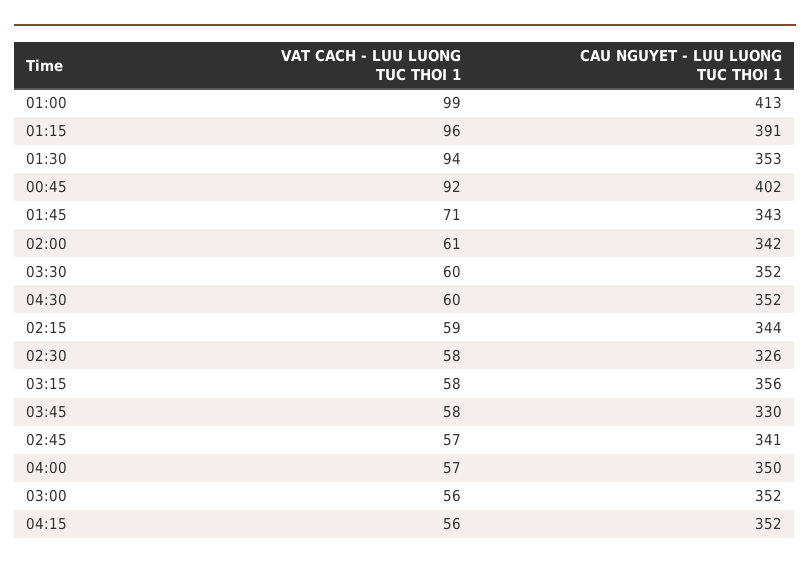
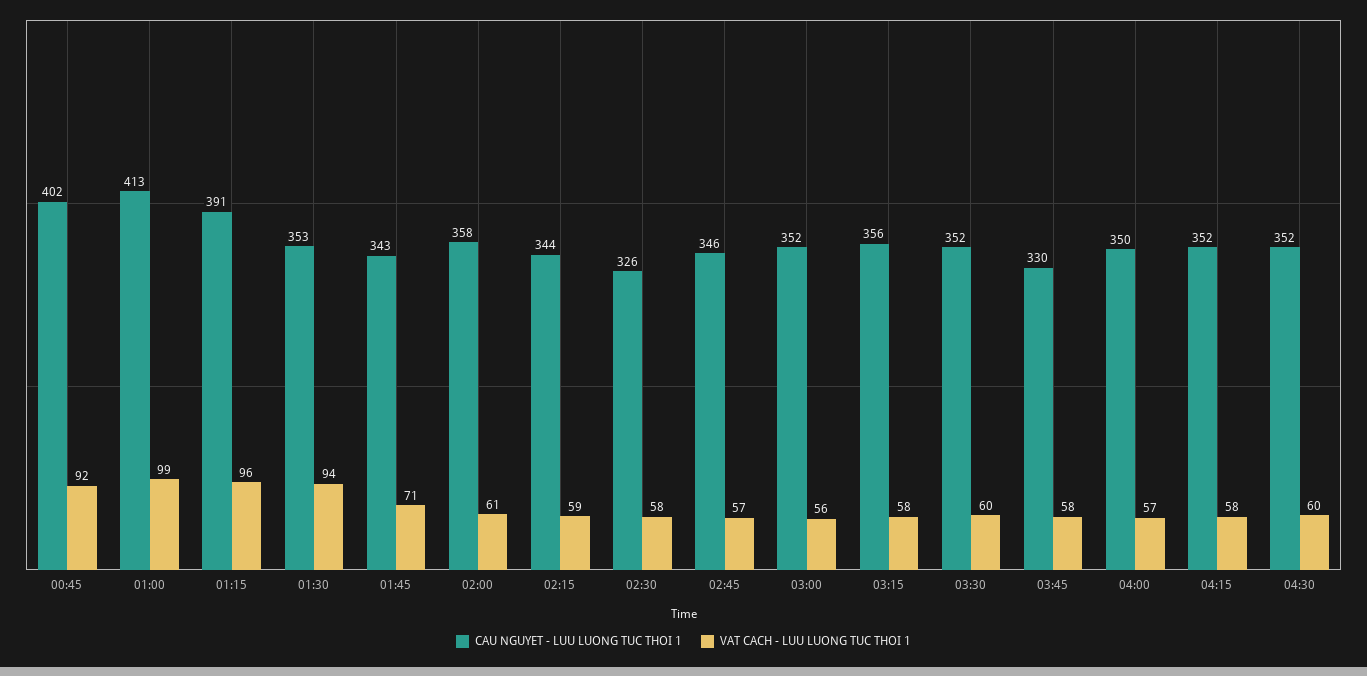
CAU NGUYET - LUU LUONG TUC THOI 1, 02:00: 342 -> 358
CAU NGUYET - LUU LUONG TUC THOI 1, 02:45: 341 -> 346
VAT CACH - LUU LUONG TUC THOI 1, 04:15: 56 -> 58

